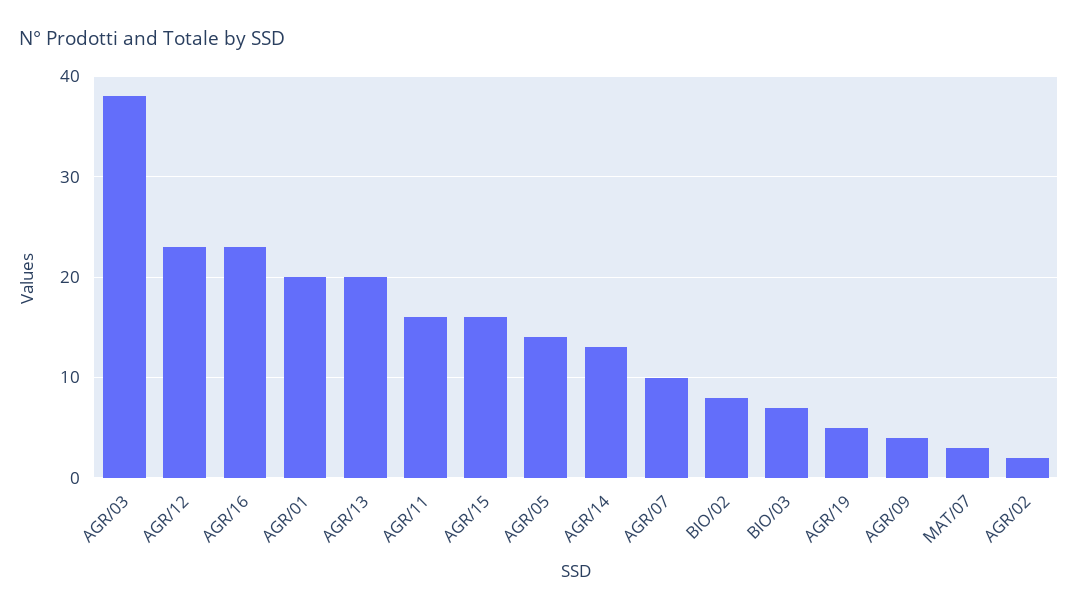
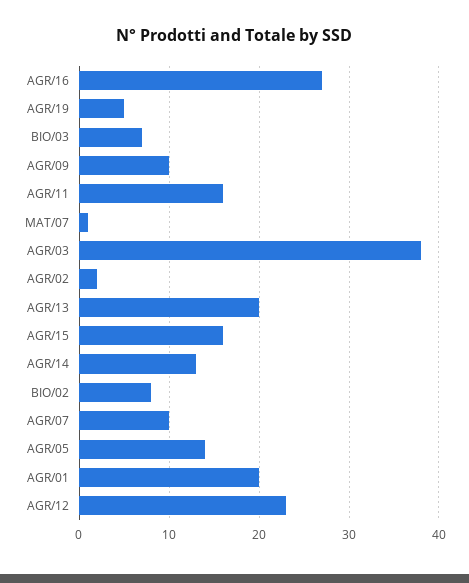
AGR/16: 23 -> 27
AGR/09: 4 -> 10
MAT/07: 3 -> 1

